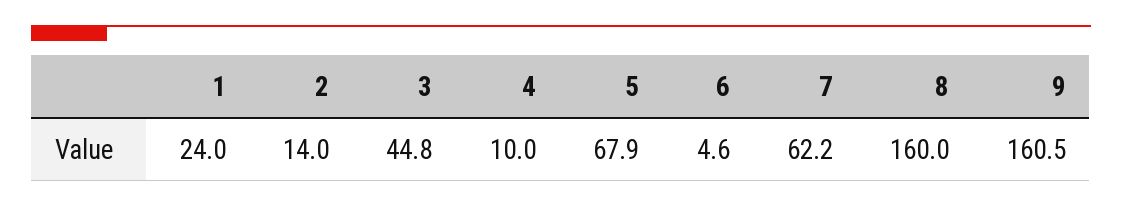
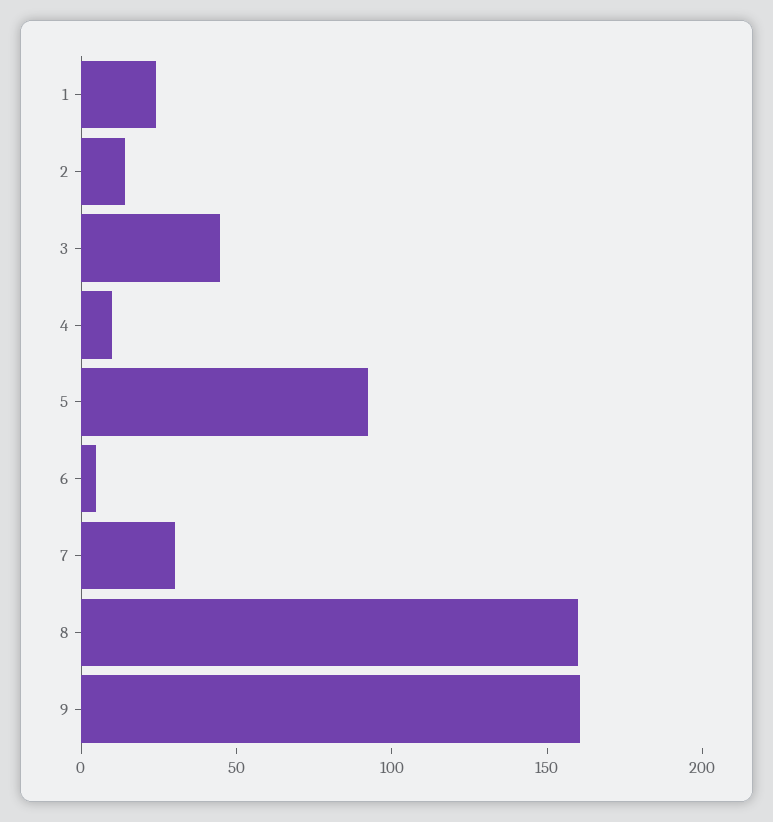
5: 67.9 -> 90
7: 62.2 -> 30

